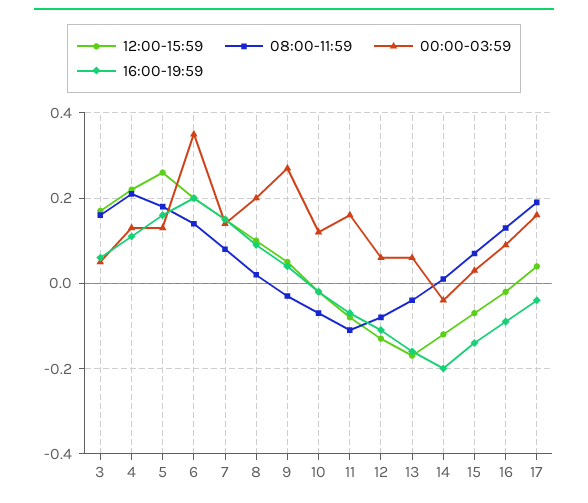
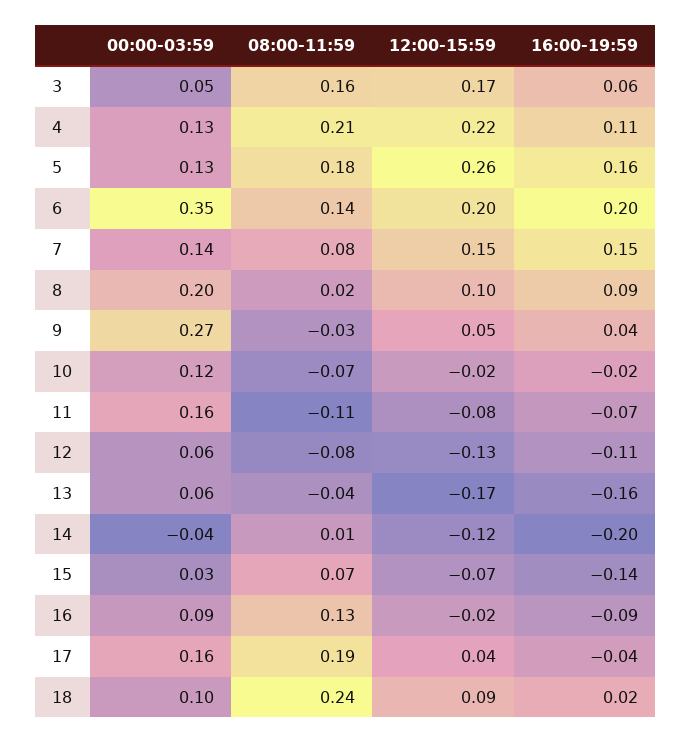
00:00-03:59, 18: none -> 0.1
08:00-11:59, 18: none -> 0.24
12:00-15:59, 18: none -> 0.09
16:00-19:59, 18: none -> 0.02

